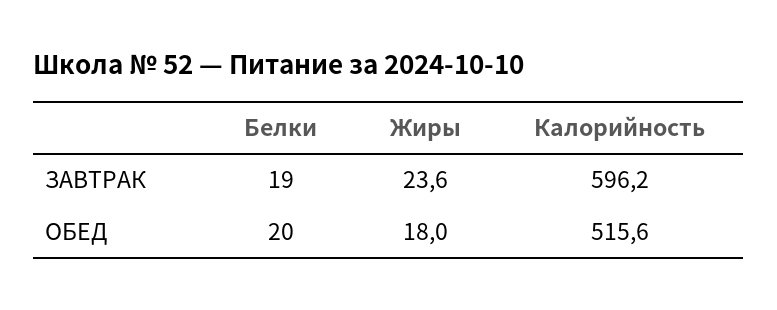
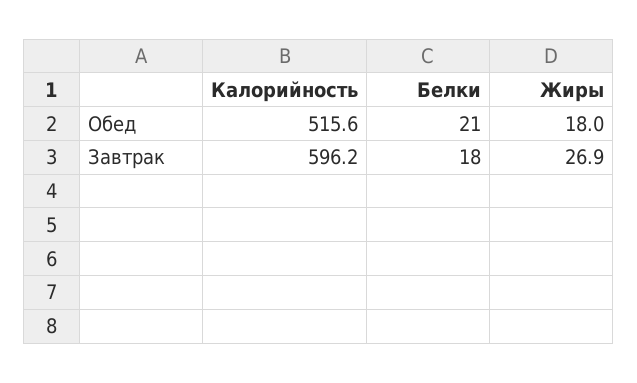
Белки, ЗАВТРАК: 19 -> 18
Жиры, ЗАВТРАК: 23.6 -> 26.9
Белки, ОБЕД: 20 -> 21

